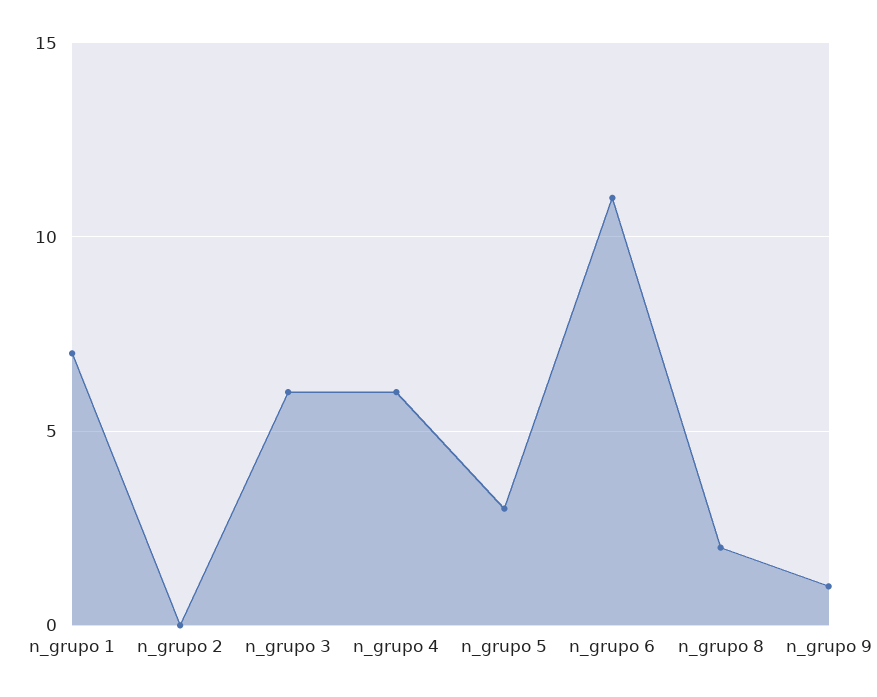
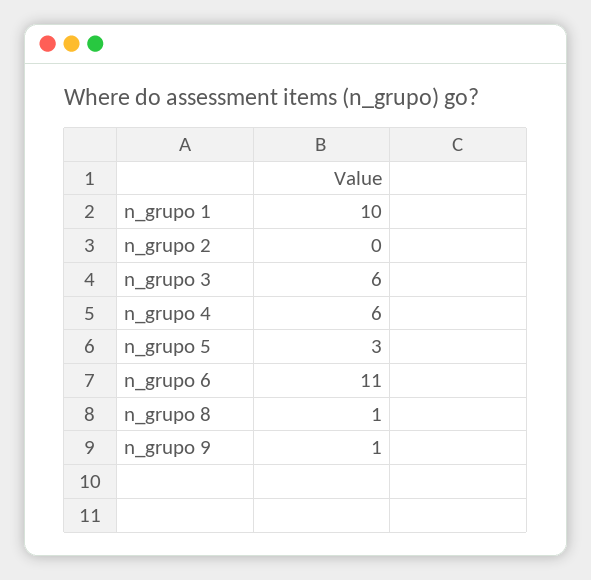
n_grupo 1: 7 -> 10
n_grupo 8: 2 -> 1

